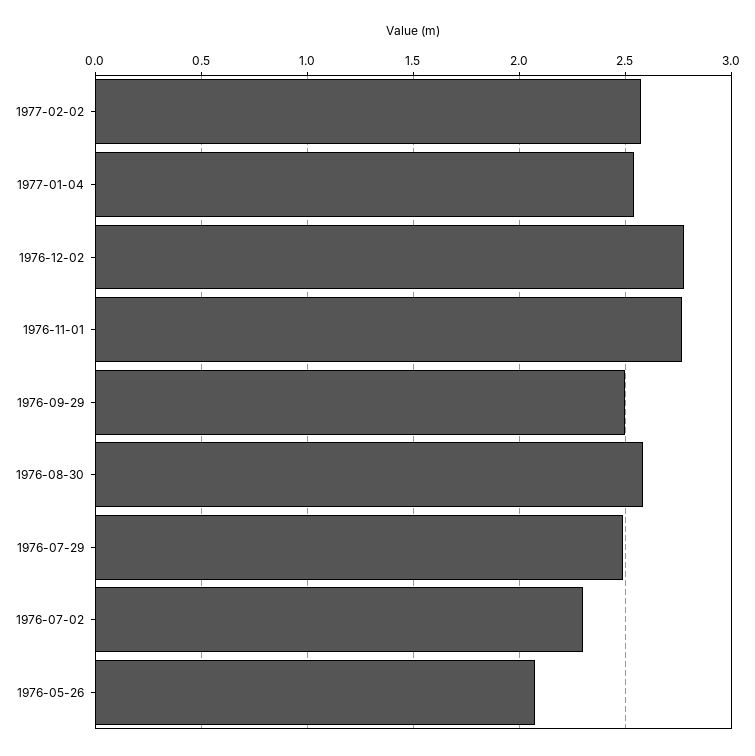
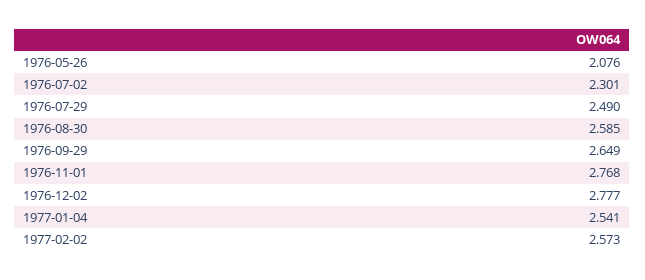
1976-09-29: 2.5 -> 2.649

